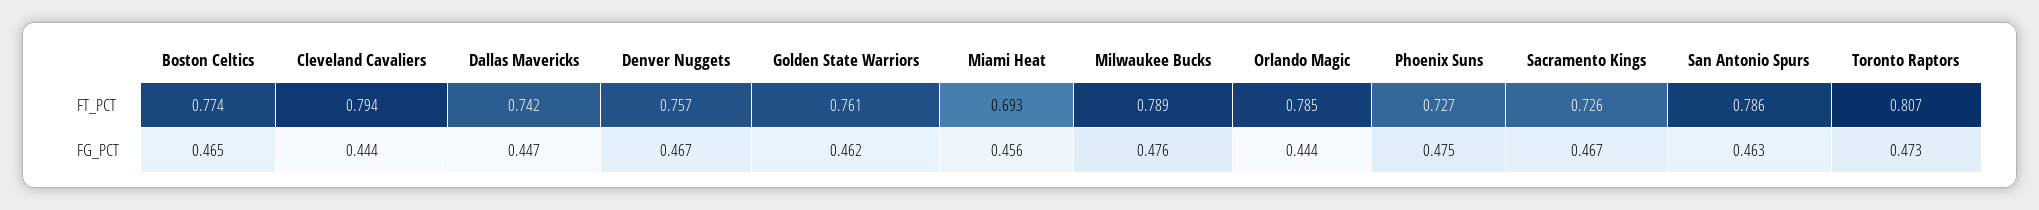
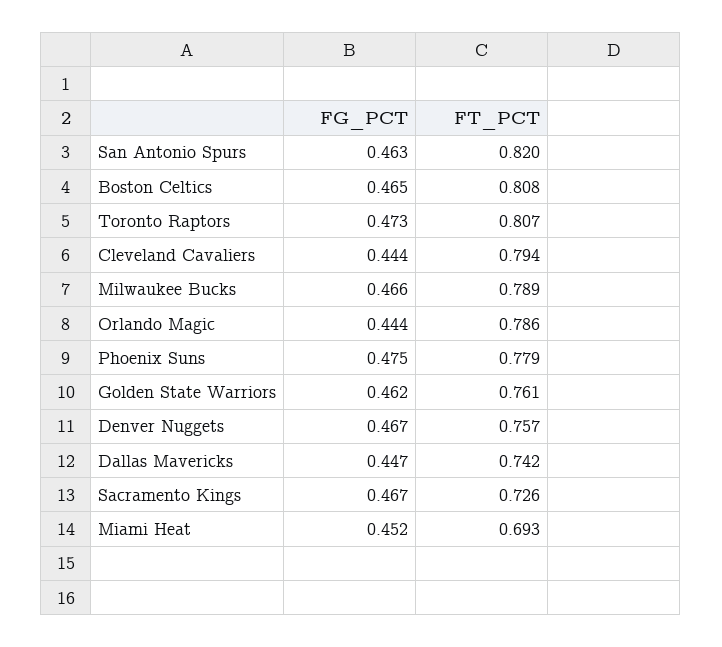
Boston Celtics, FT_PCT: 0.774 -> 0.808
Orlando Magic, FT_PCT: 0.785 -> 0.786
Phoenix Suns, FT_PCT: 0.727 -> 0.779
San Antonio Spurs, FT_PCT: 0.786 -> 0.82
Miami Heat, FG_PCT: 0.456 -> 0.452
Milwaukee Bucks, FG_PCT: 0.476 -> 0.466

